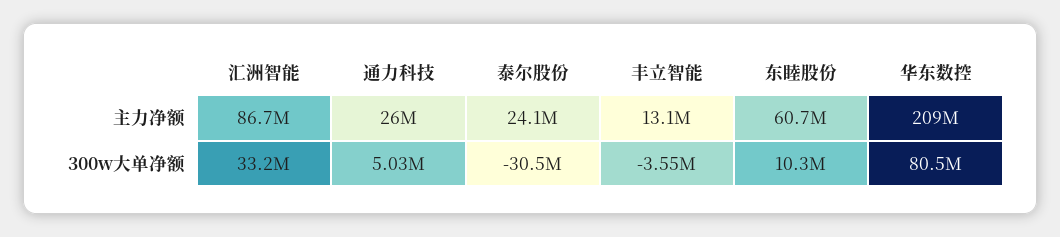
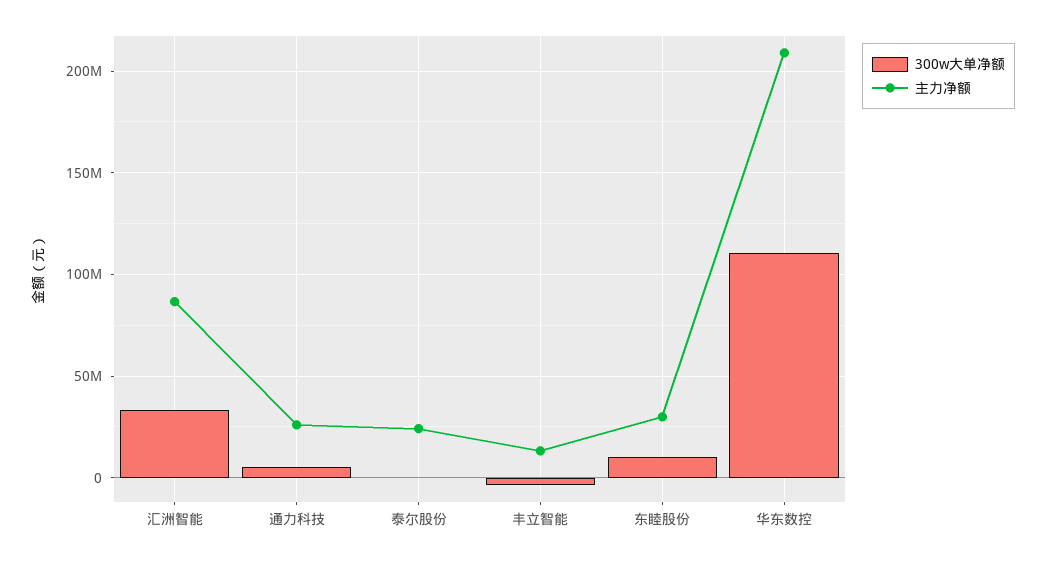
主力净额, 东睦股份: 60700000 -> 30000000
300w大单净额, 泰尔股份: -30500000 -> 0
300w大单净额, 华东数控: 80500000 -> 110000000

